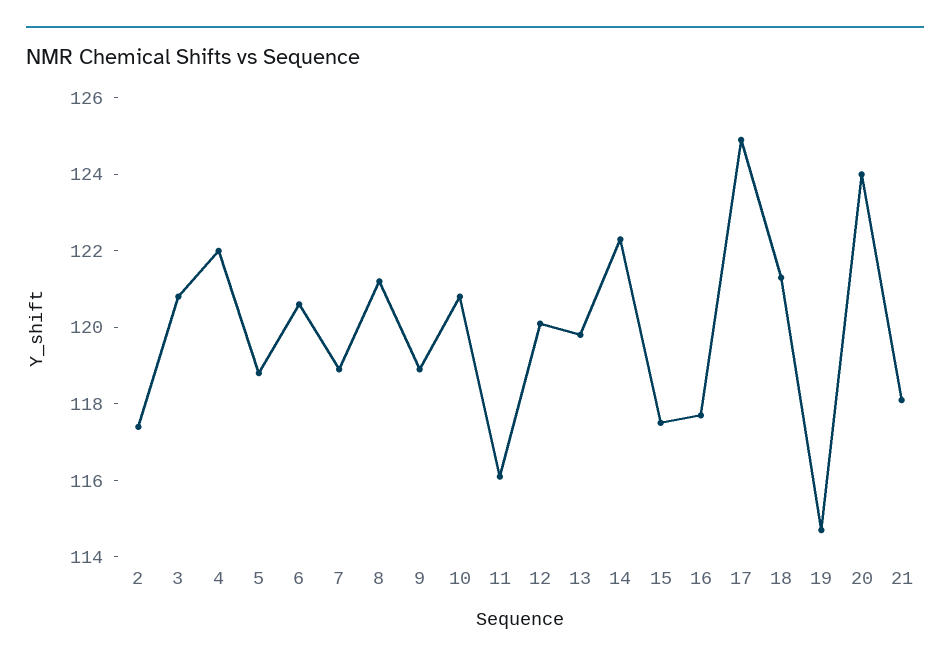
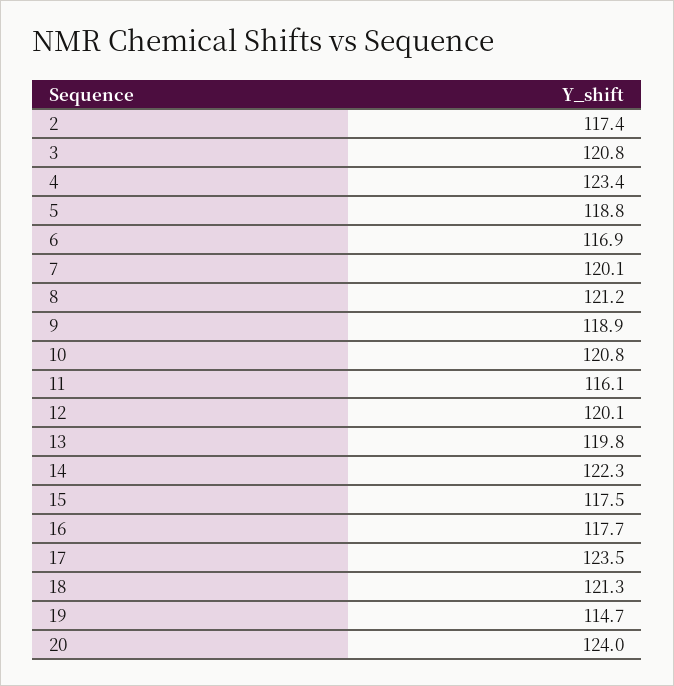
4: 122 -> 123.4
6: 120.5 -> 116.9
7: 119 -> 120.1
17: 125 -> 123.5
21: 118 -> none

